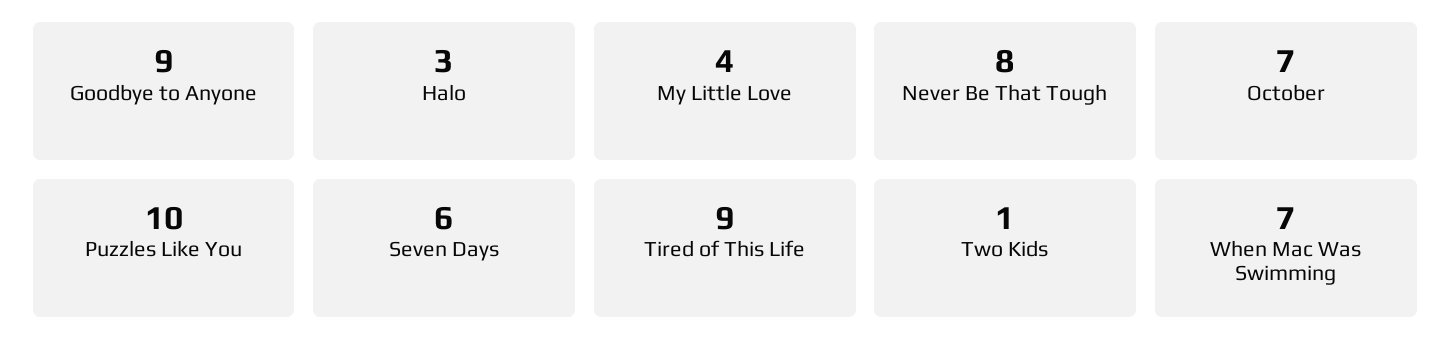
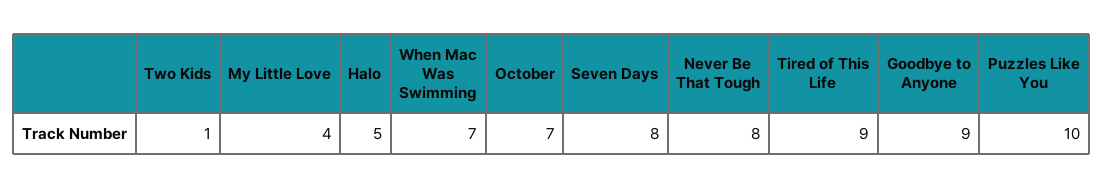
Halo: 3 -> 5
Seven Days: 6 -> 8

